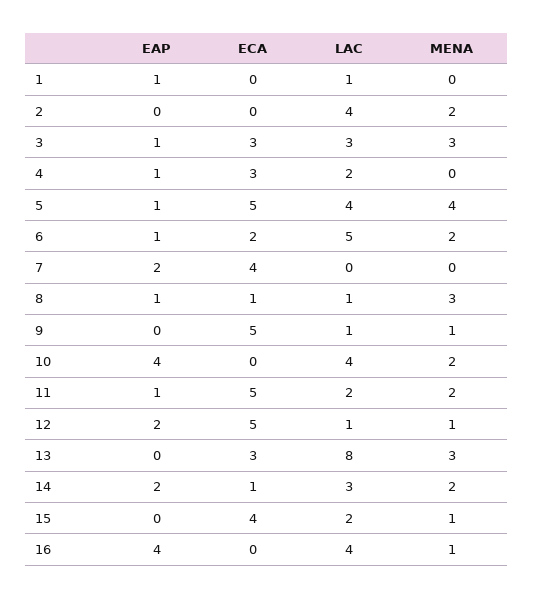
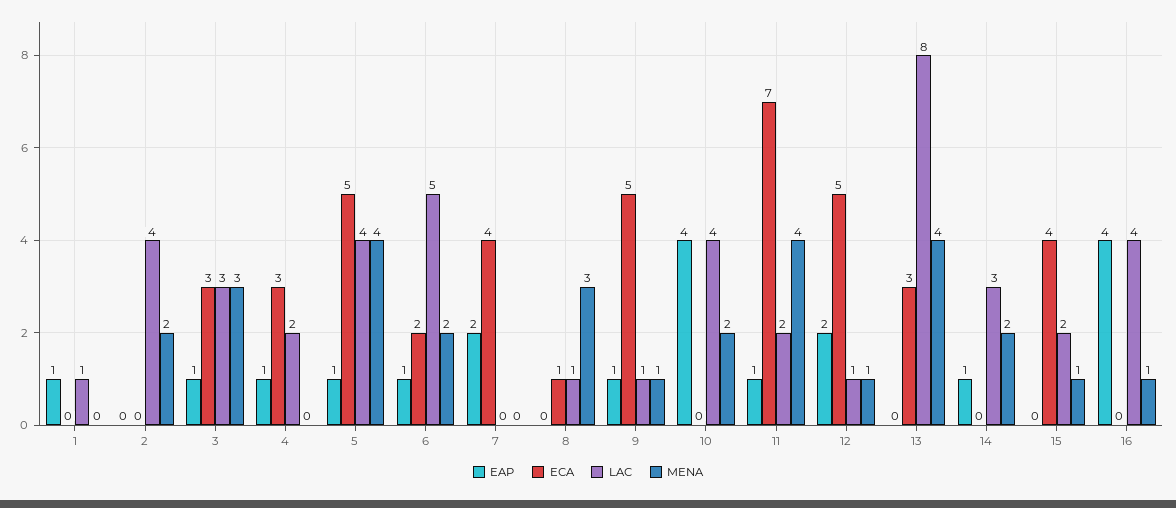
EAP, 8: 1 -> 0
EAP, 9: 0 -> 1
ECA, 11: 5 -> 7
MENA, 11: 2 -> 4
MENA, 13: 3 -> 4
EAP, 14: 2 -> 1
ECA, 14: 1 -> 0

